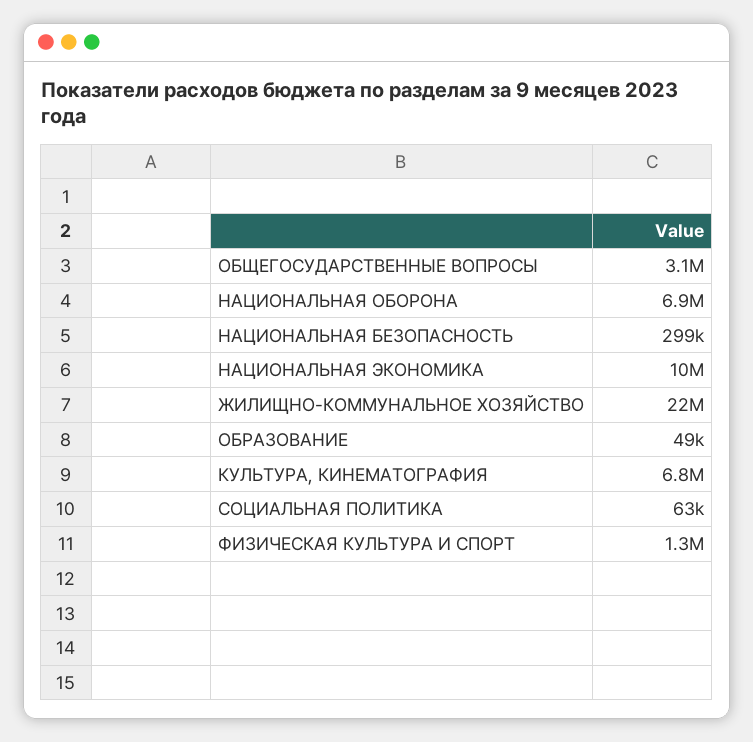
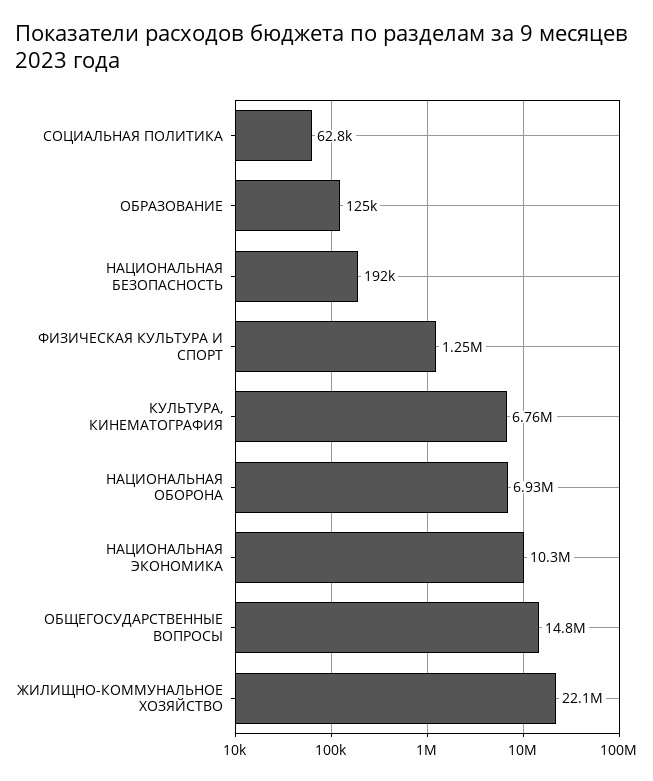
ОБЩЕГОСУДАРСТВЕННЫЕ ВОПРОСЫ: 3100000 -> 14800000
НАЦИОНАЛЬНАЯ БЕЗОПАСНОСТЬ: 299000 -> 192000
ОБРАЗОВАНИЕ: 49000 -> 125000

